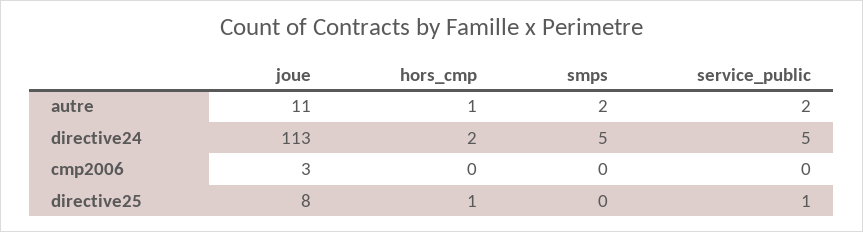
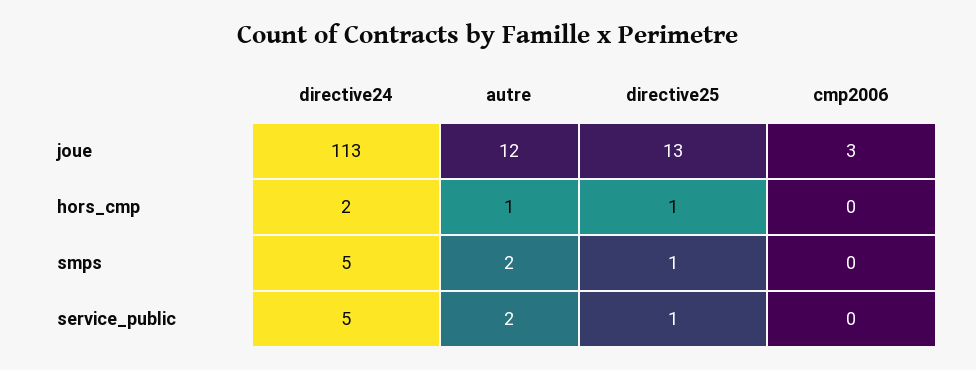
joue, autre: 11 -> 12
joue, directive25: 8 -> 13
smps, directive25: 0 -> 1

